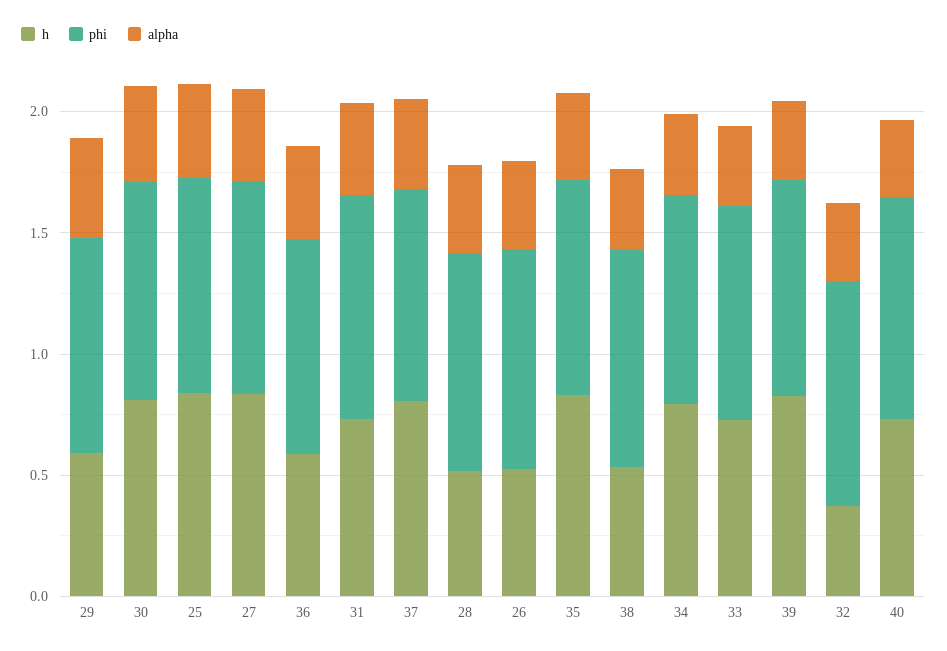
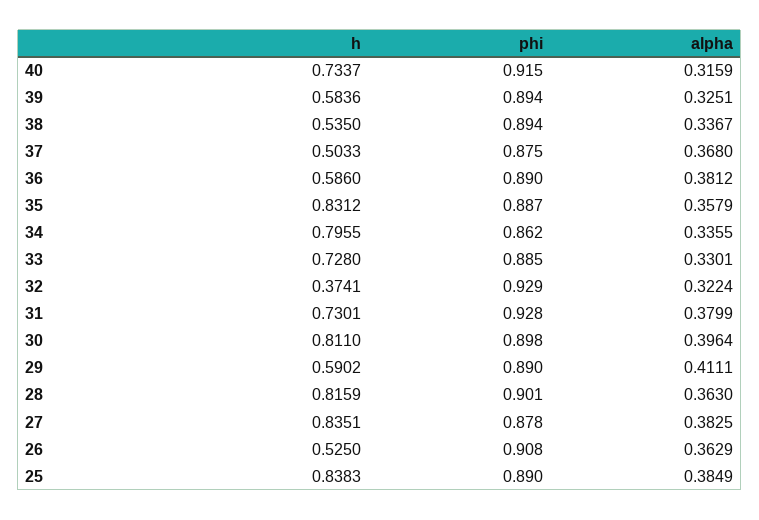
h, 37: 0.8 -> 0.5033
h, 28: 0.5 -> 0.8159
h, 39: 0.8 -> 0.5836

